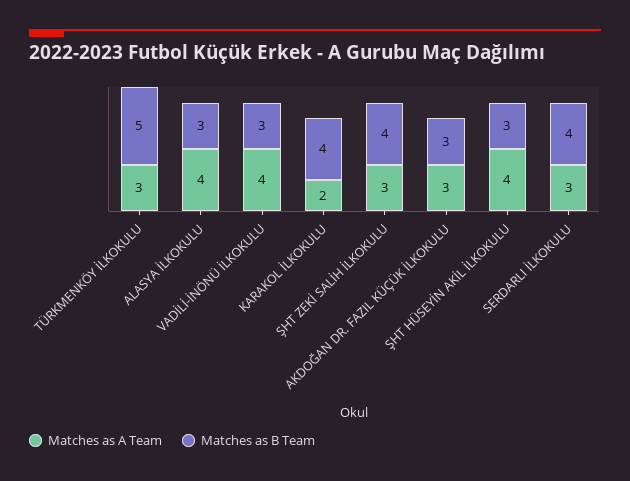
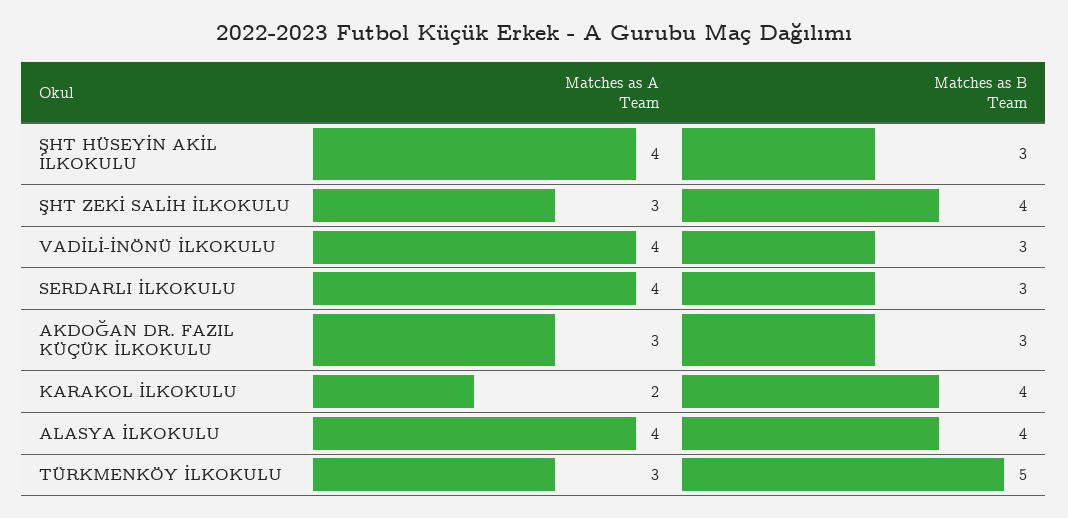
Matches as B Team, ALASYA İLKOKULU: 3 -> 4
Matches as A Team, SERDARLI İLKOKULU: 3 -> 4
Matches as B Team, SERDARLI İLKOKULU: 4 -> 3

